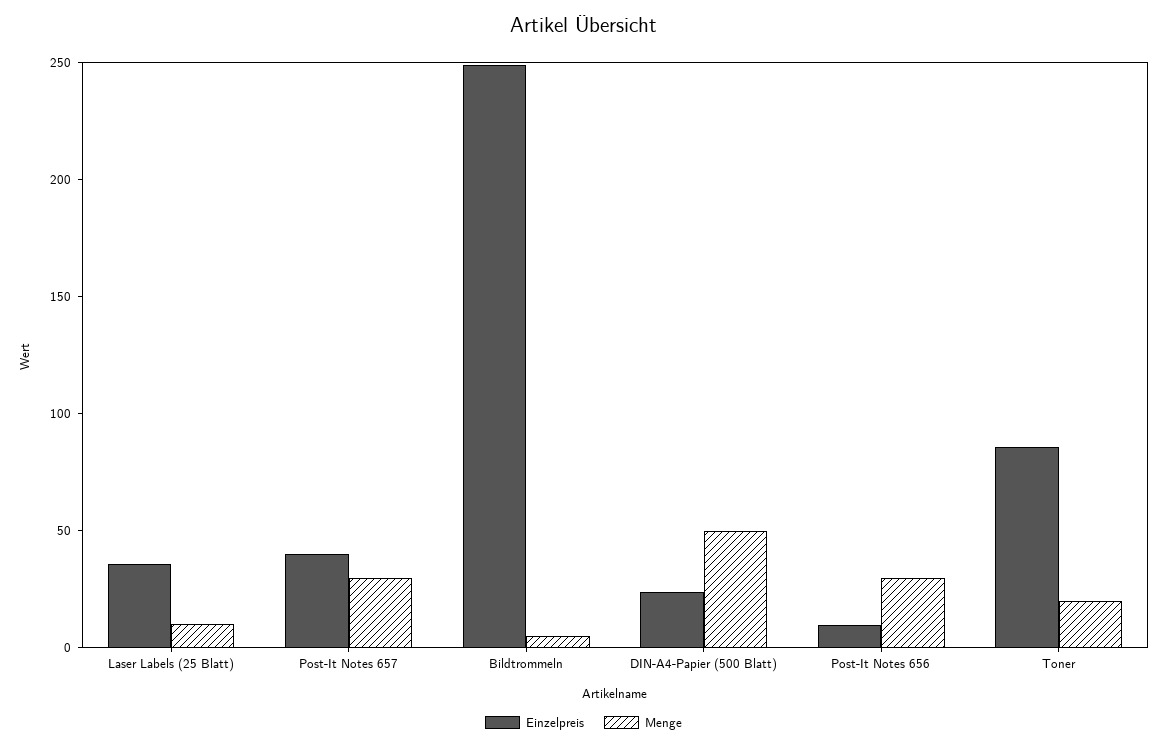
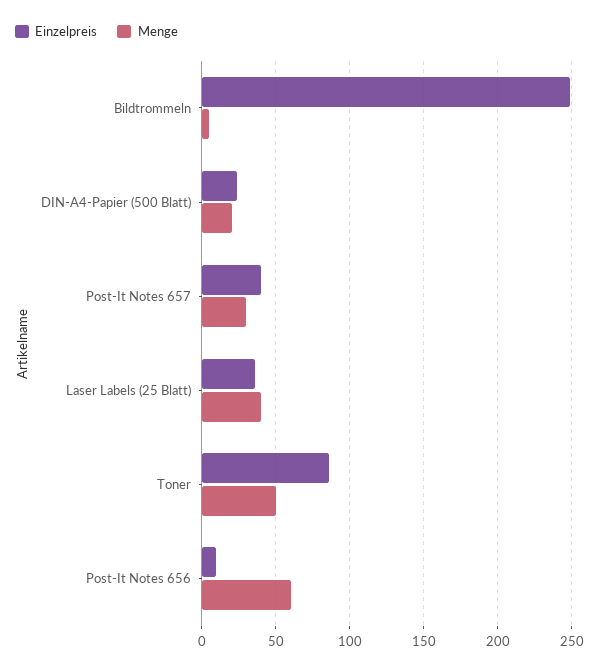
Menge, Laser Labels (25 Blatt): 10 -> 40
Menge, DIN-A4-Papier (500 Blatt): 50 -> 20
Menge, Post-It Notes 656: 30 -> 60
Menge, Toner: 20 -> 50

